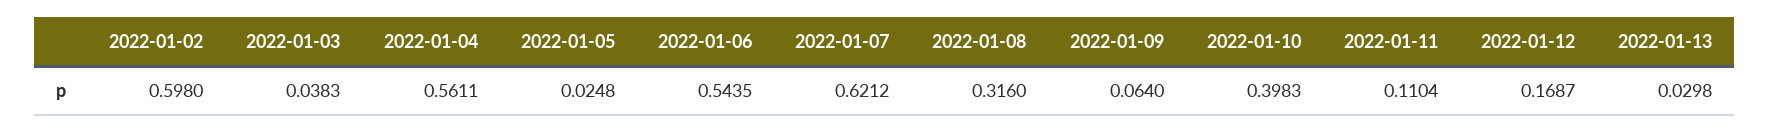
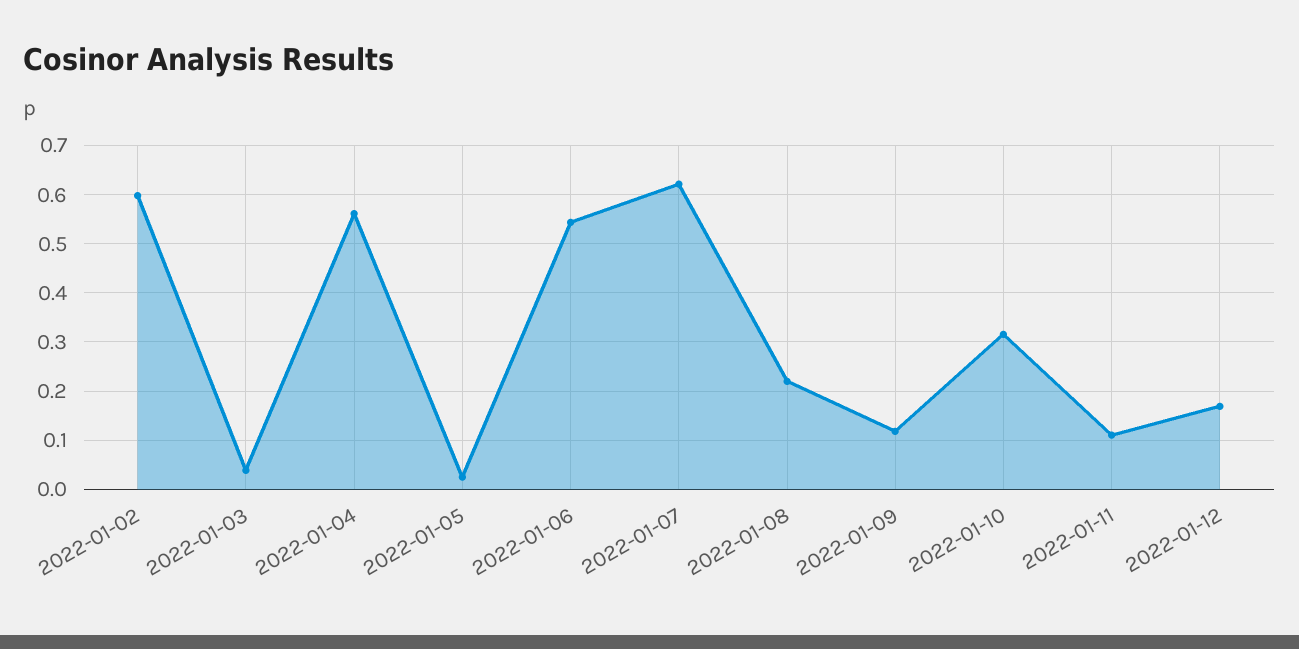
2022-01-08: 0.316 -> 0.22
2022-01-09: 0.064 -> 0.12
2022-01-10: 0.3983 -> 0.32
2022-01-13: 0.0298 -> none

